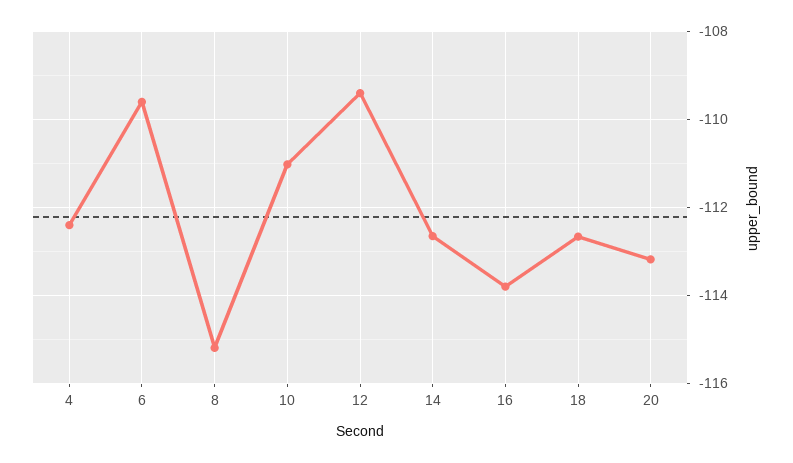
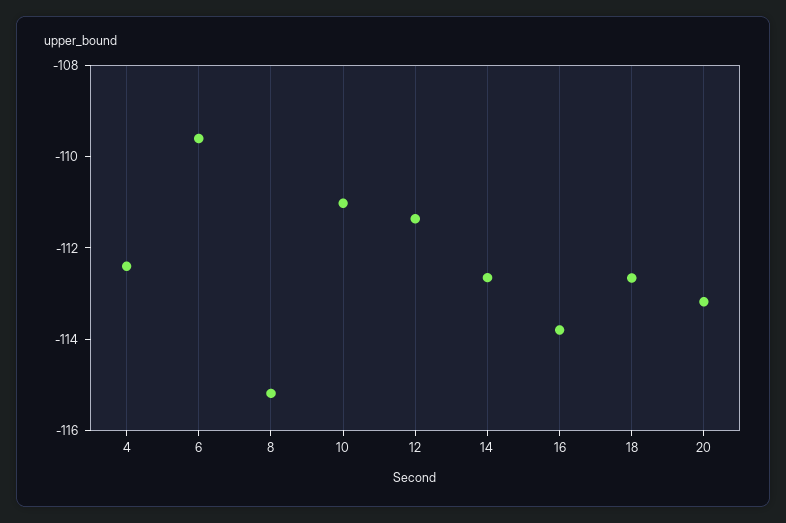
12: -109.4 -> -111.5

